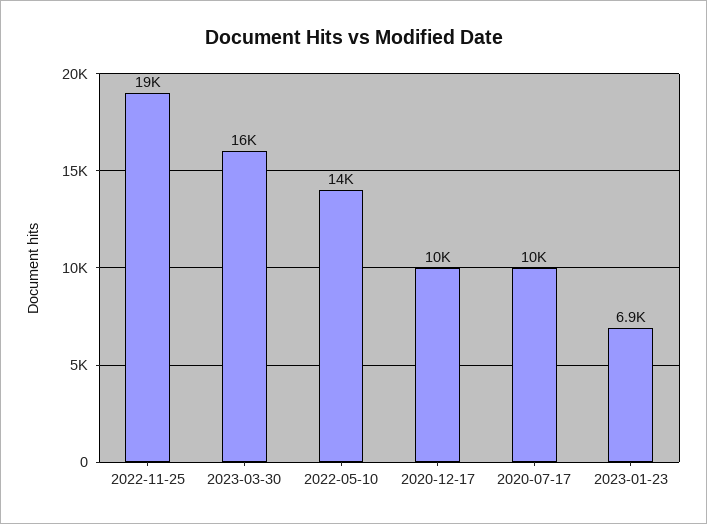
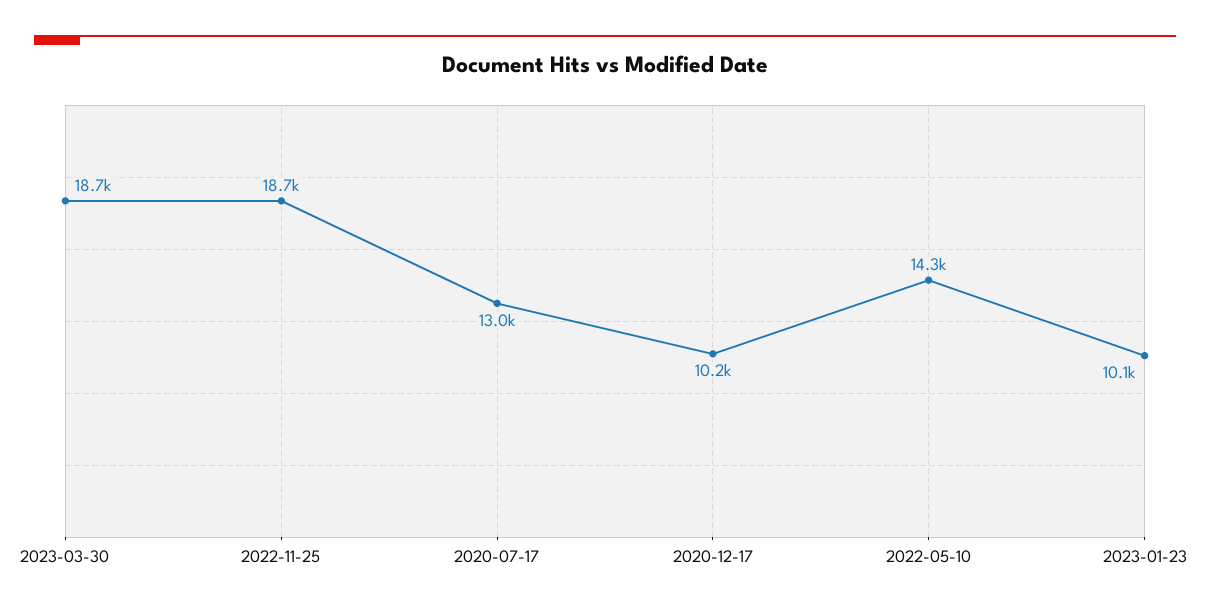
2023-03-30: 16000 -> 18700
2020-07-17: 10000 -> 13000
2023-01-23: 6900 -> 10100

